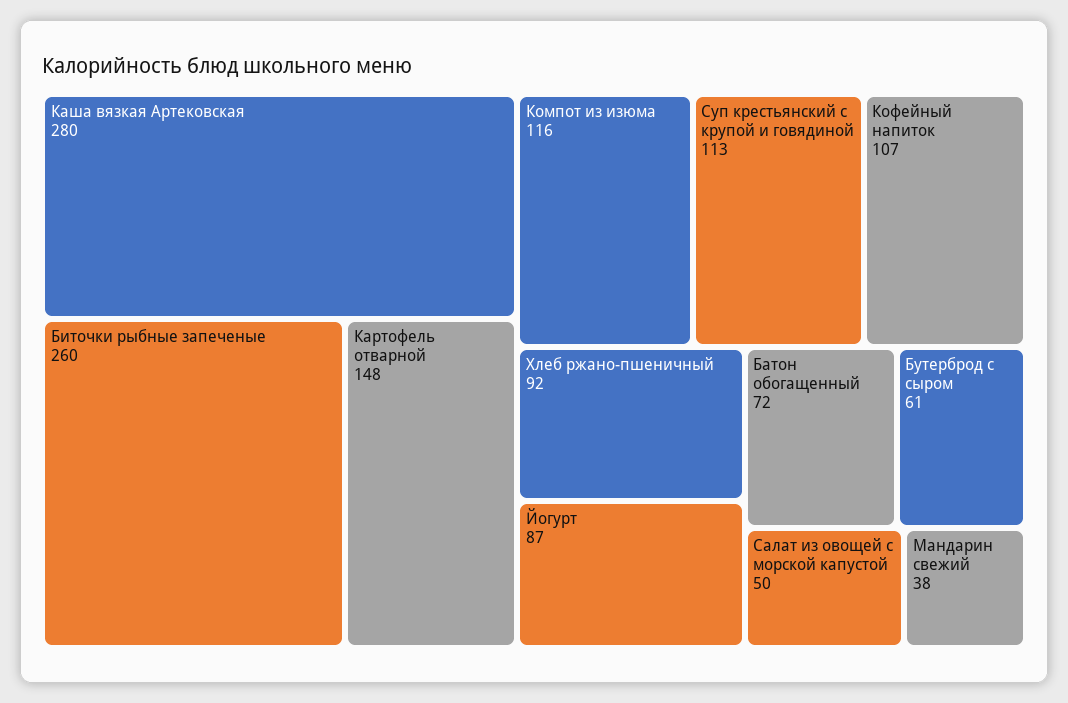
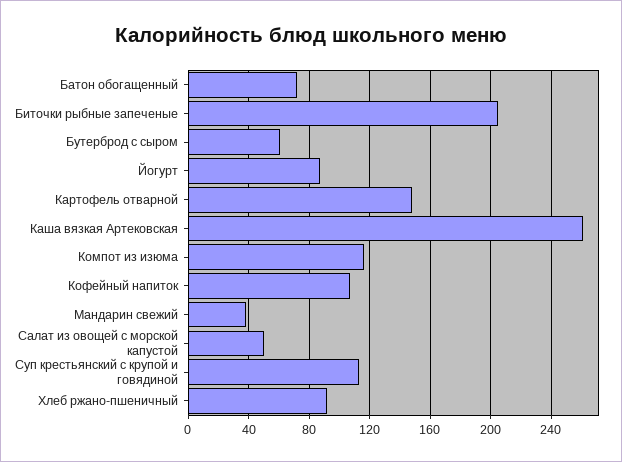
Каша вязкая Артековская: 280 -> 260
Биточки рыбные запеченые: 260 -> 205

